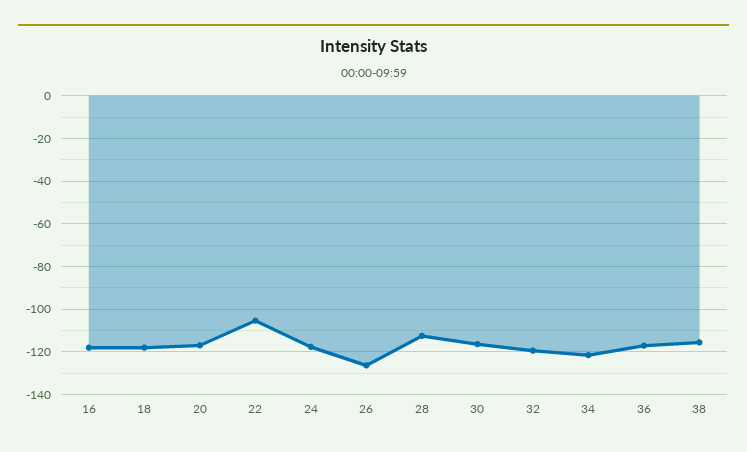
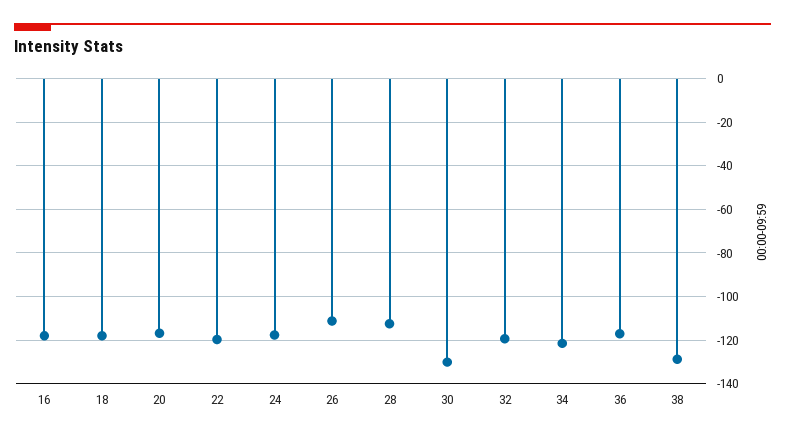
22: -105 -> -120
26: -125 -> -110
30: -115 -> -130
38: -115 -> -130

